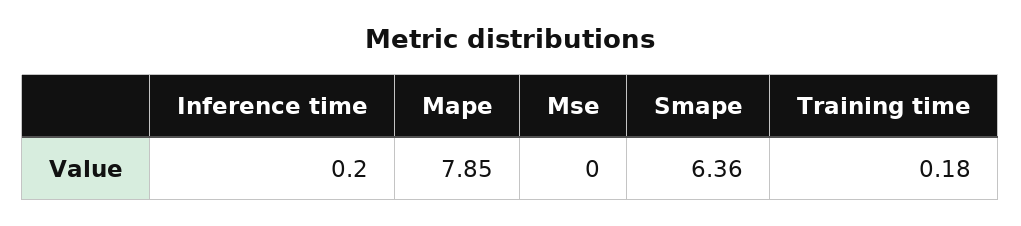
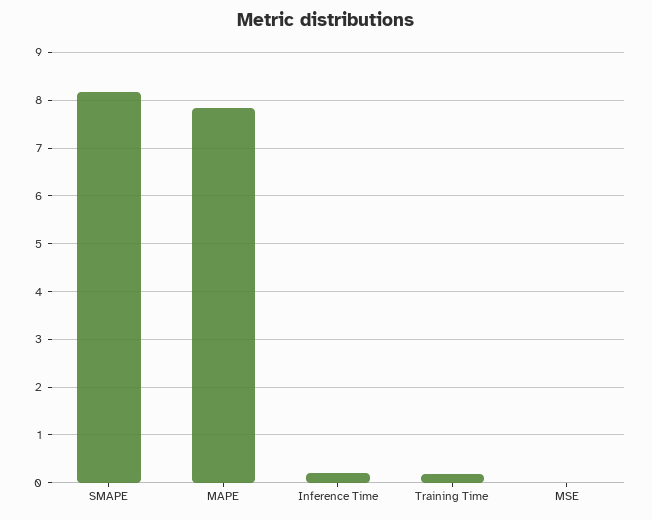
Smape: 6.36 -> 8.2

